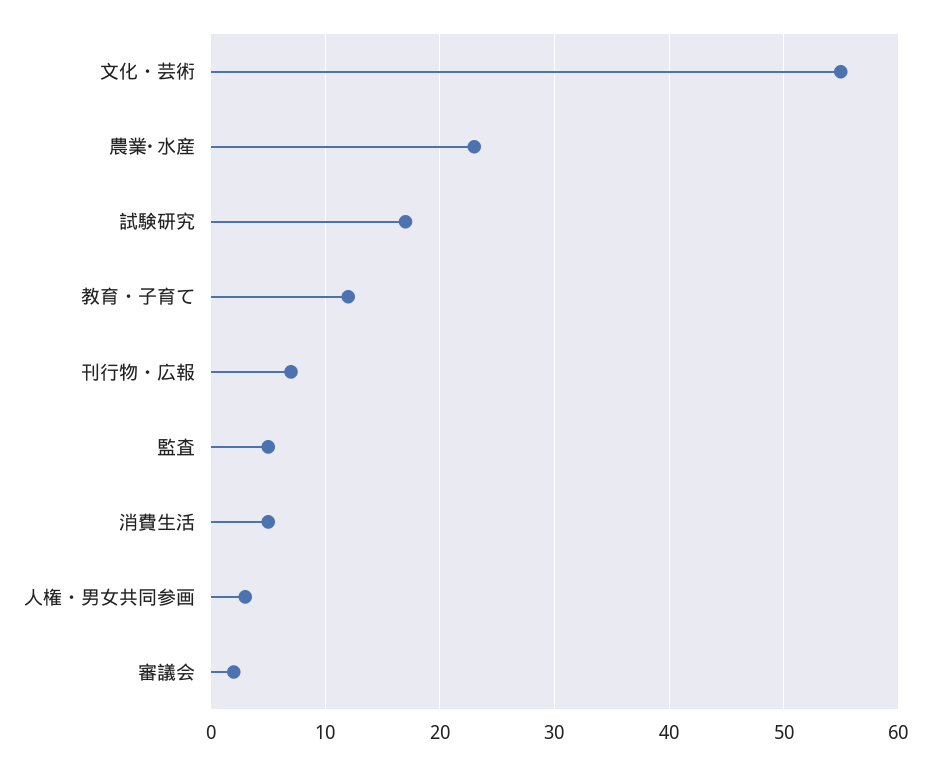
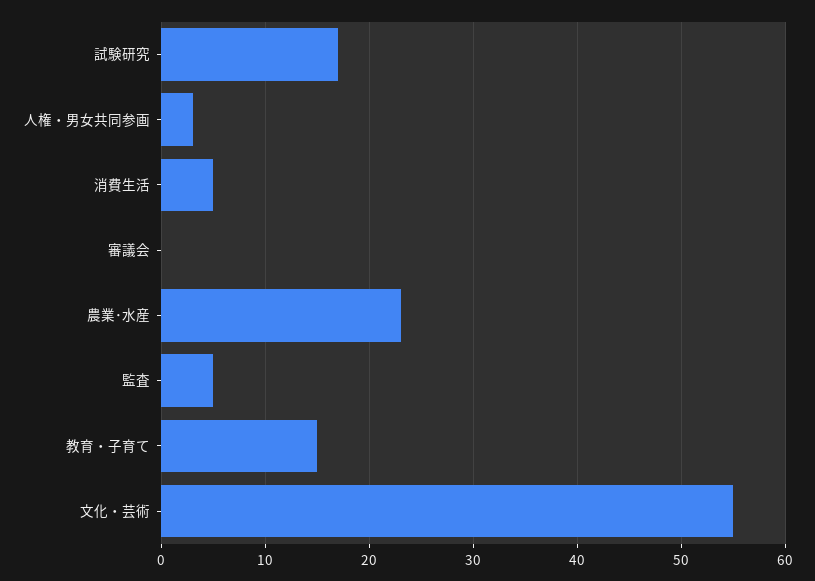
教育・子育て: 12 -> 15
刊行物・広報: 7 -> none
審議会: 2 -> 0

